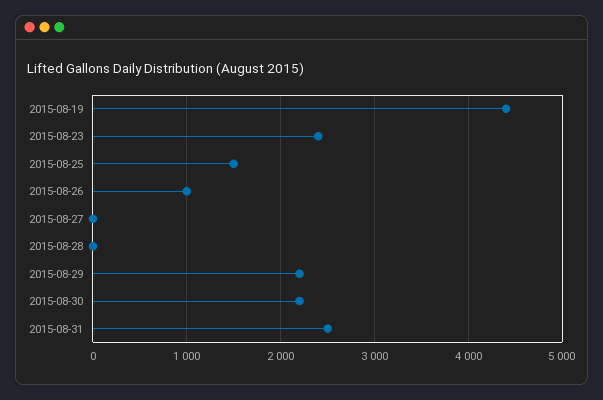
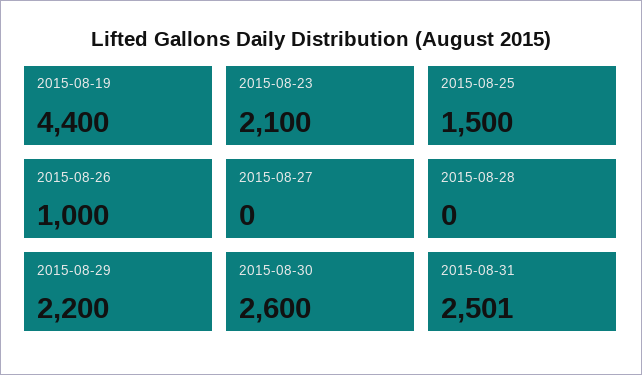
2015-08-23: 2400 -> 2100
2015-08-30: 2200 -> 2600

